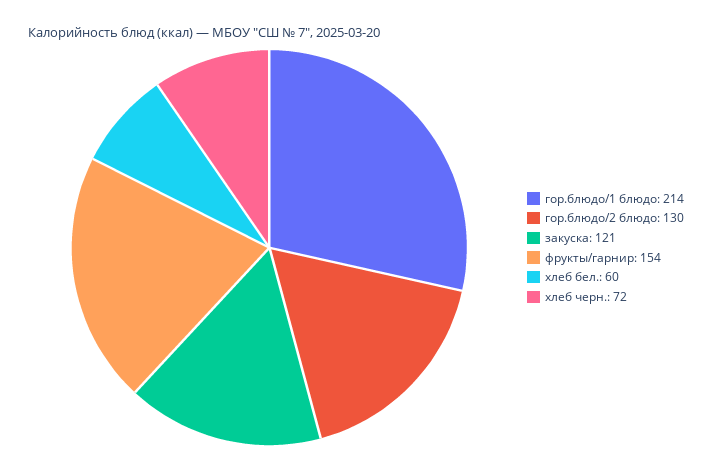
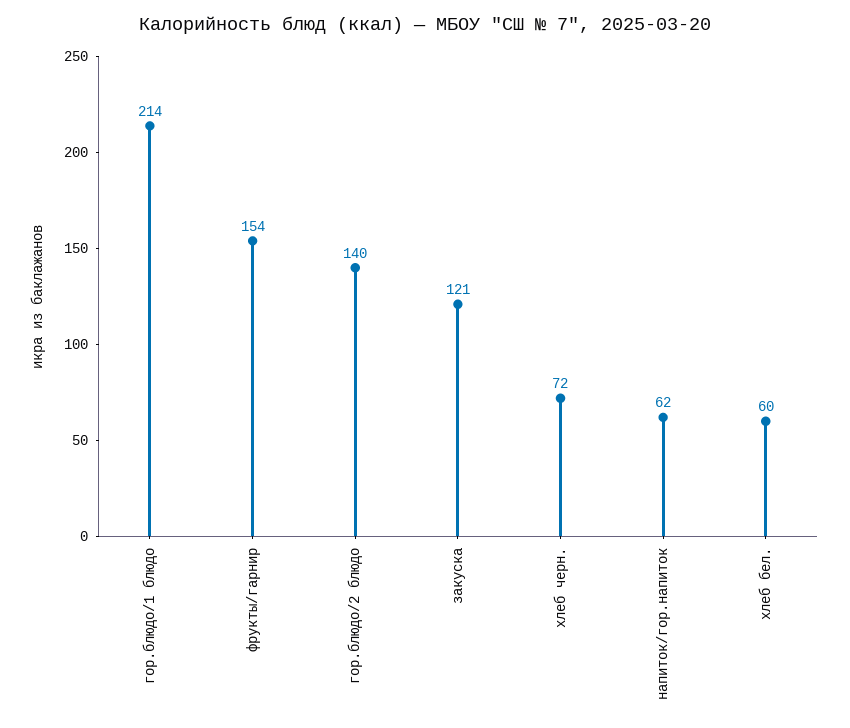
гор.блюдо/2 блюдо: 130 -> 140
напиток/гор.напиток: none -> 62

